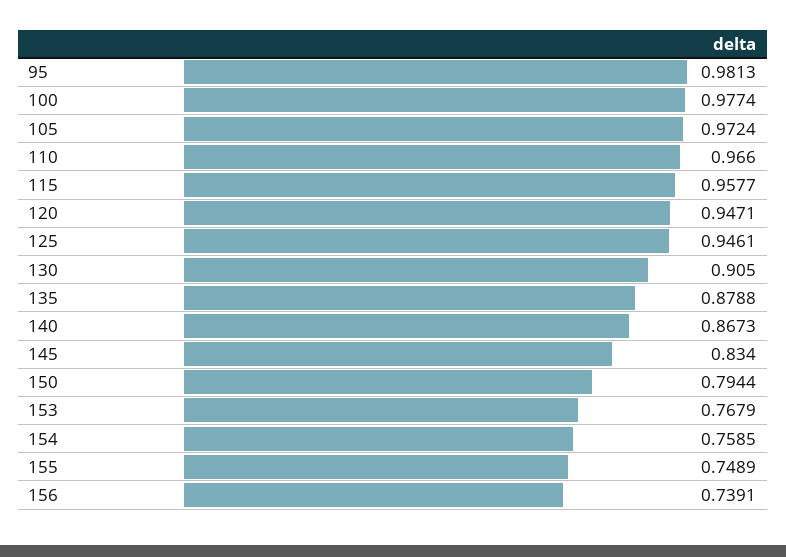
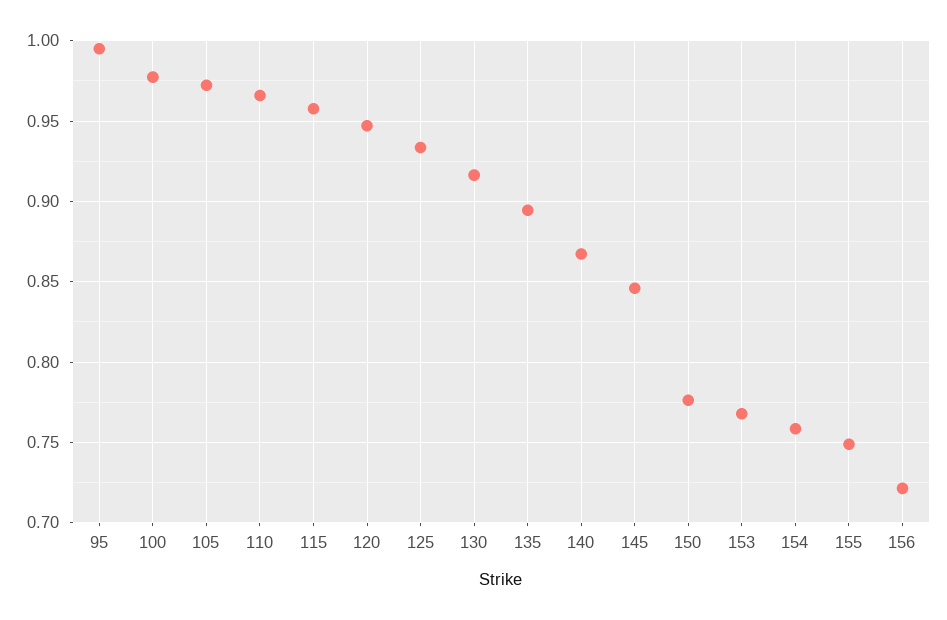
95: 0.9813 -> 0.995
125: 0.9461 -> 0.935
130: 0.905 -> 0.915
135: 0.8788 -> 0.895
145: 0.834 -> 0.845
150: 0.7944 -> 0.775
156: 0.7391 -> 0.72

